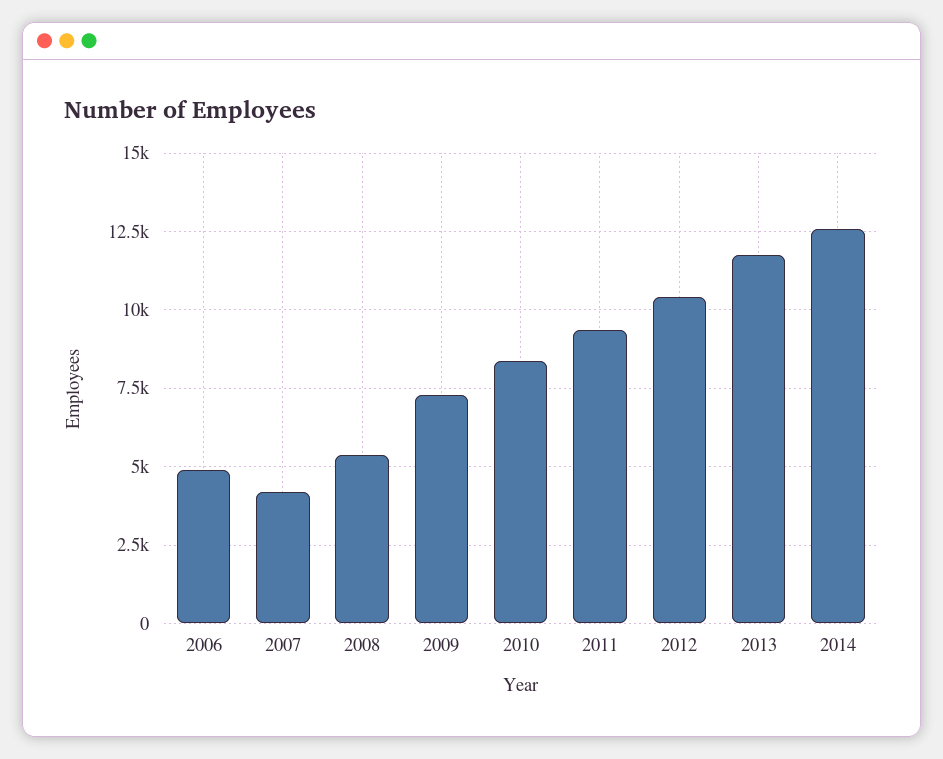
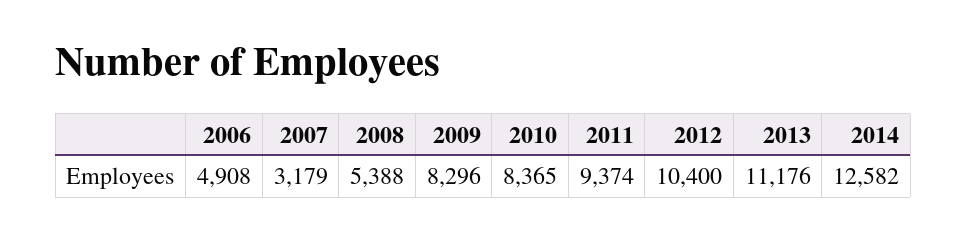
2007: 4250 -> 3179
2009: 7250 -> 8296
2013: 11750 -> 11176

